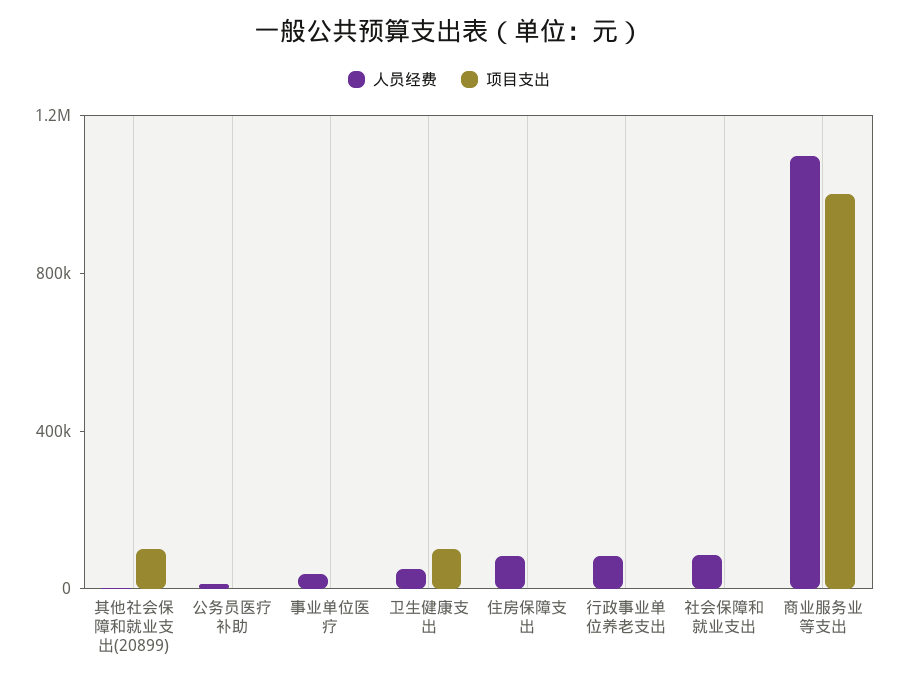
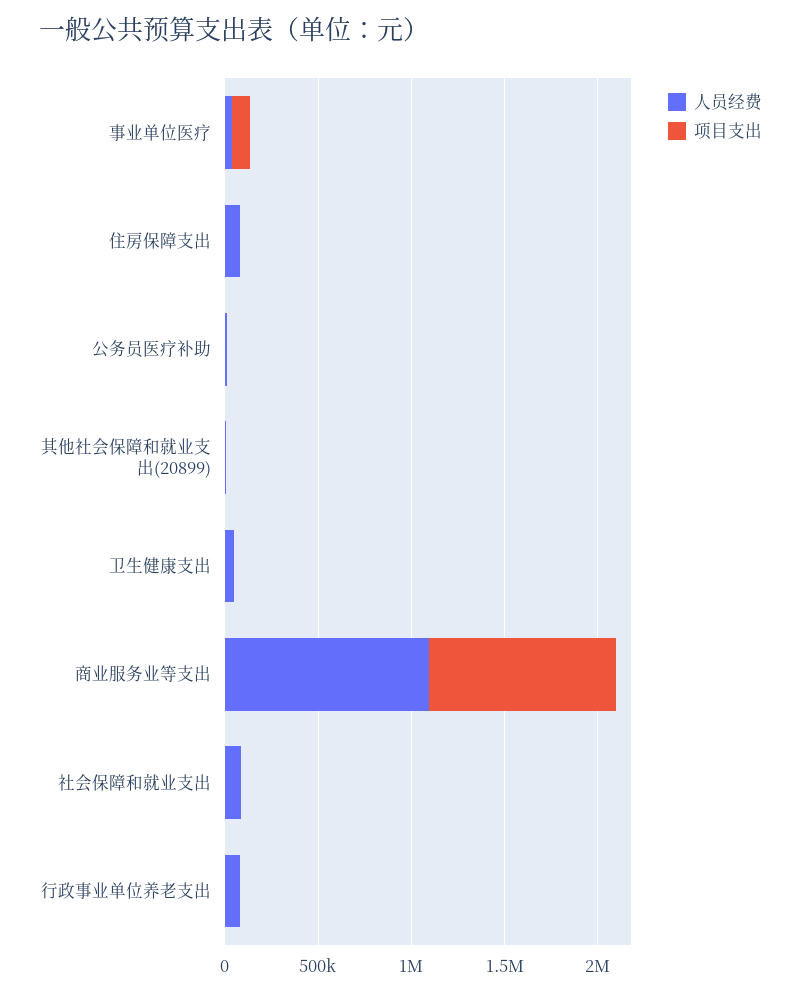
项目支出, 其他社会保障和就业支出(20899): 100000 -> 0
项目支出, 事业单位医疗: 0 -> 100000
项目支出, 卫生健康支出: 100000 -> 0

